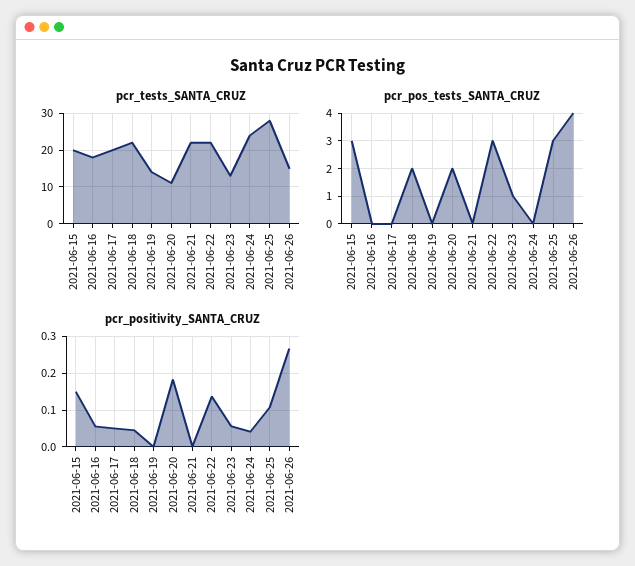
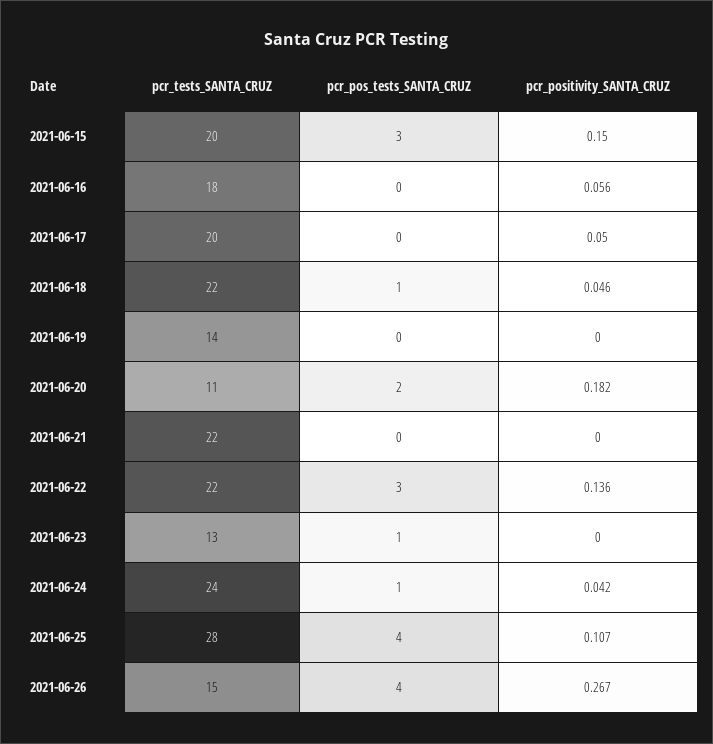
pcr_pos_tests_SANTA_CRUZ, 2021-06-18: 2 -> 1
pcr_pos_tests_SANTA_CRUZ, 2021-06-24: 0 -> 1
pcr_pos_tests_SANTA_CRUZ, 2021-06-25: 3 -> 4
pcr_positivity_SANTA_CRUZ, 2021-06-23: 0.06 -> 0

